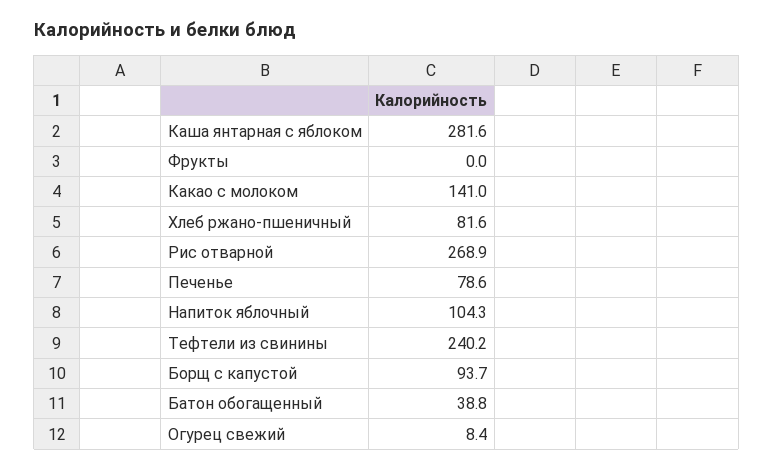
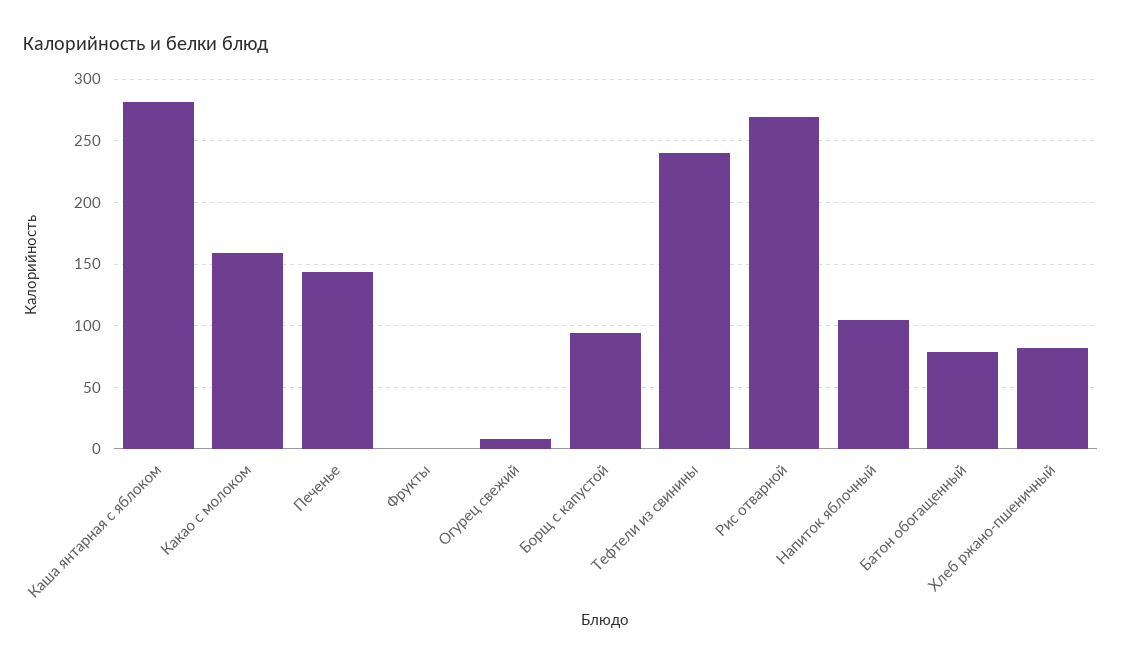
Какао с молоком: 141 -> 160
Печенье: 78.6 -> 145
Батон обогащенный: 38.8 -> 80

